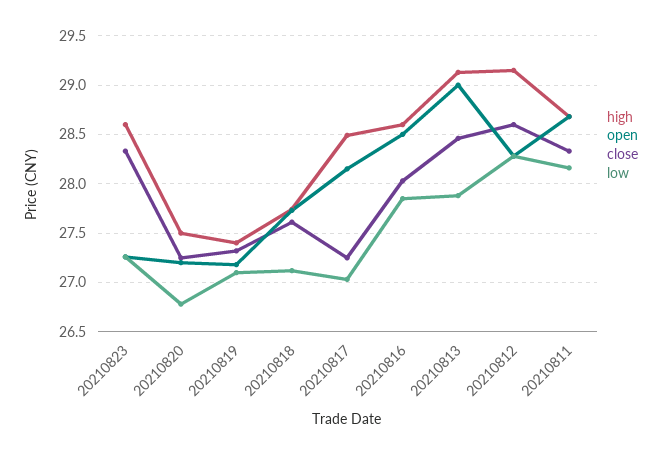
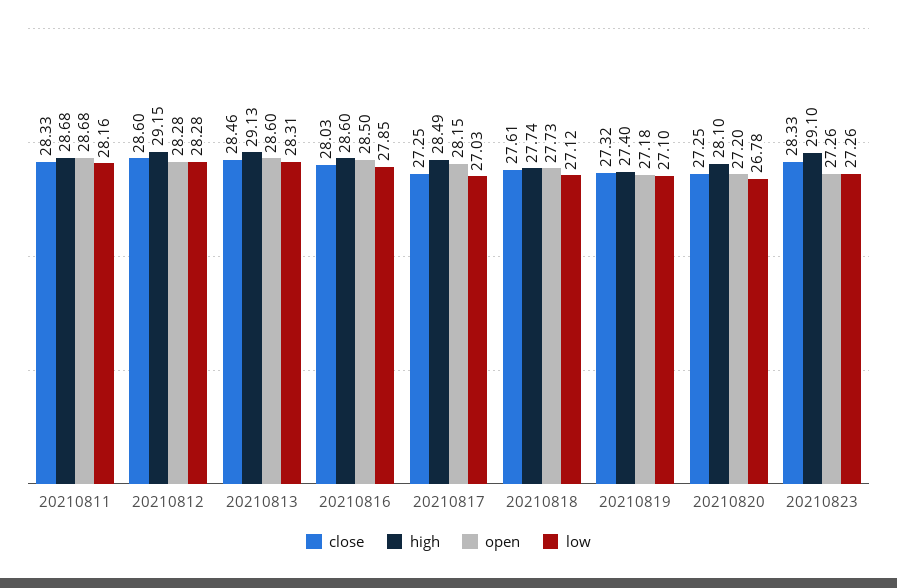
high, 20210823: 28.6 -> 29.1
high, 20210820: 27.5 -> 28.1
open, 20210813: 29 -> 28.6
low, 20210813: 27.9 -> 28.31

